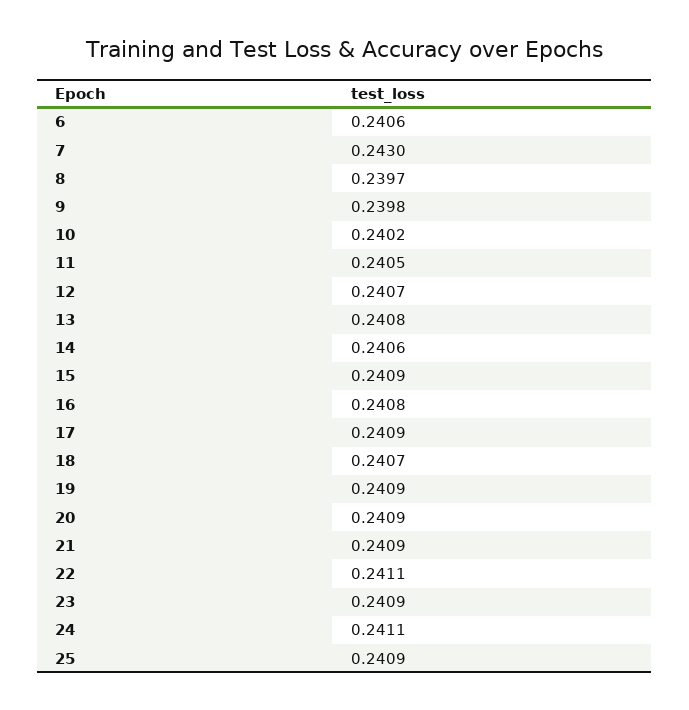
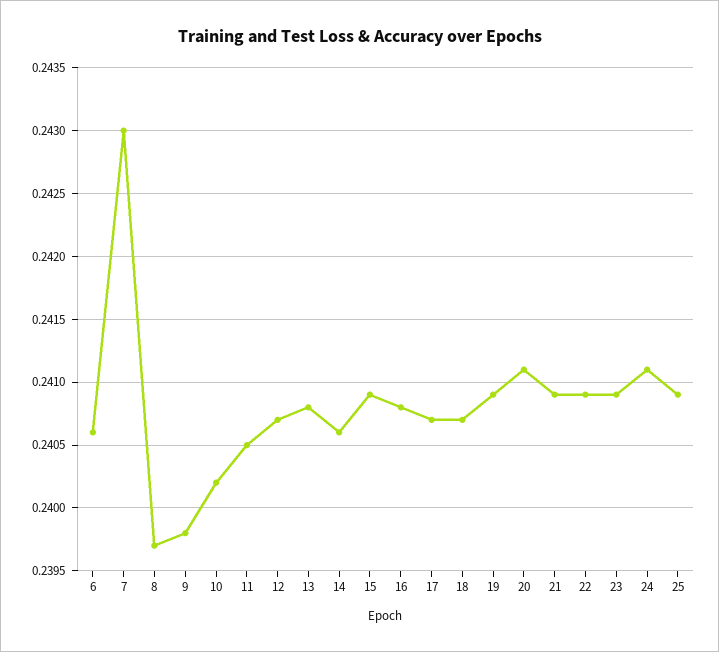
17: 0.2409 -> 0.2407
20: 0.2409 -> 0.2411
22: 0.2411 -> 0.2409

